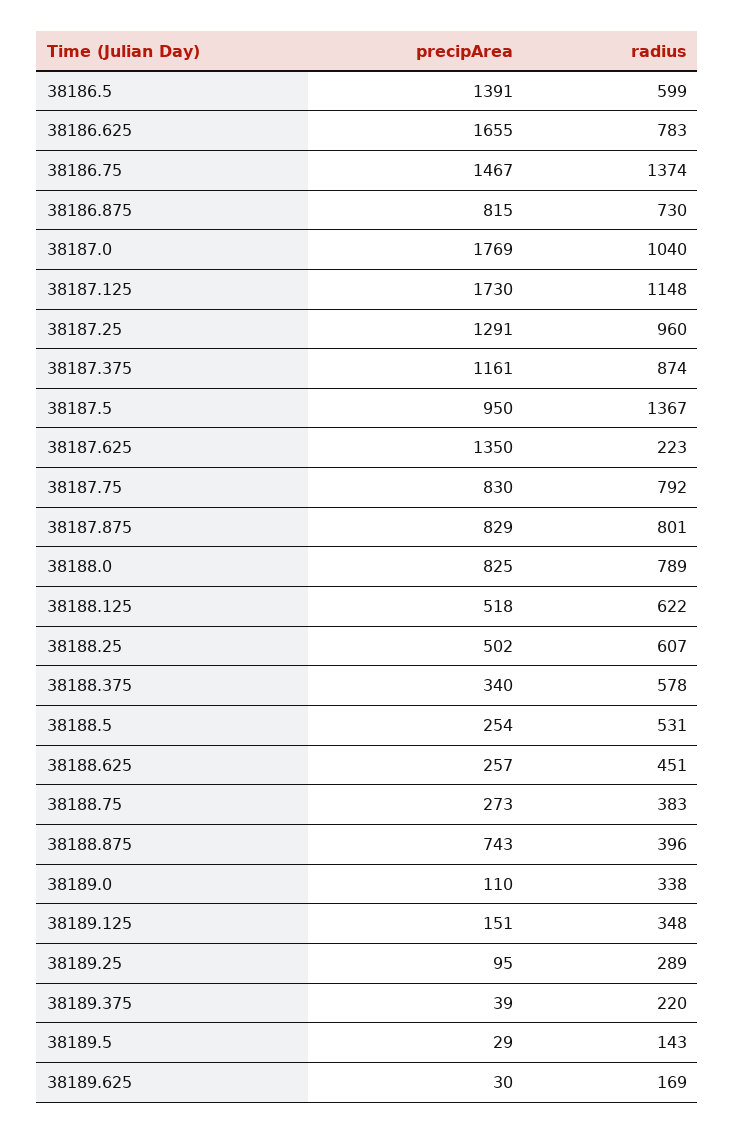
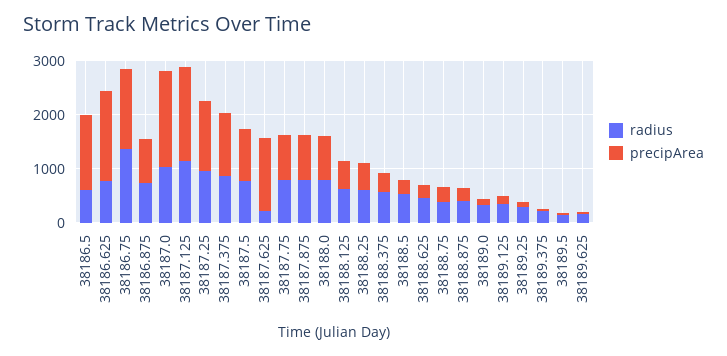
radius, 38187.5: 1367 -> 800
precipArea, 38188.875: 743 -> 200

